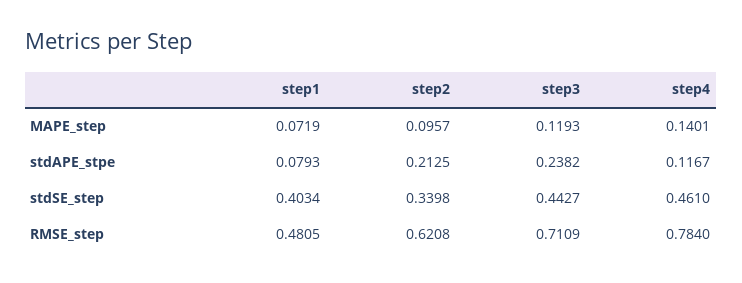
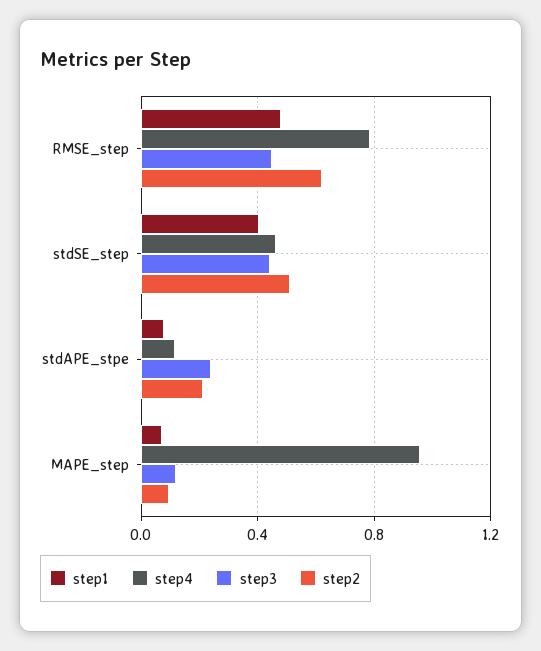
step4, MAPE_step: 0.1401 -> 0.95
step2, stdSE_step: 0.3398 -> 0.5
step3, RMSE_step: 0.7109 -> 0.45

